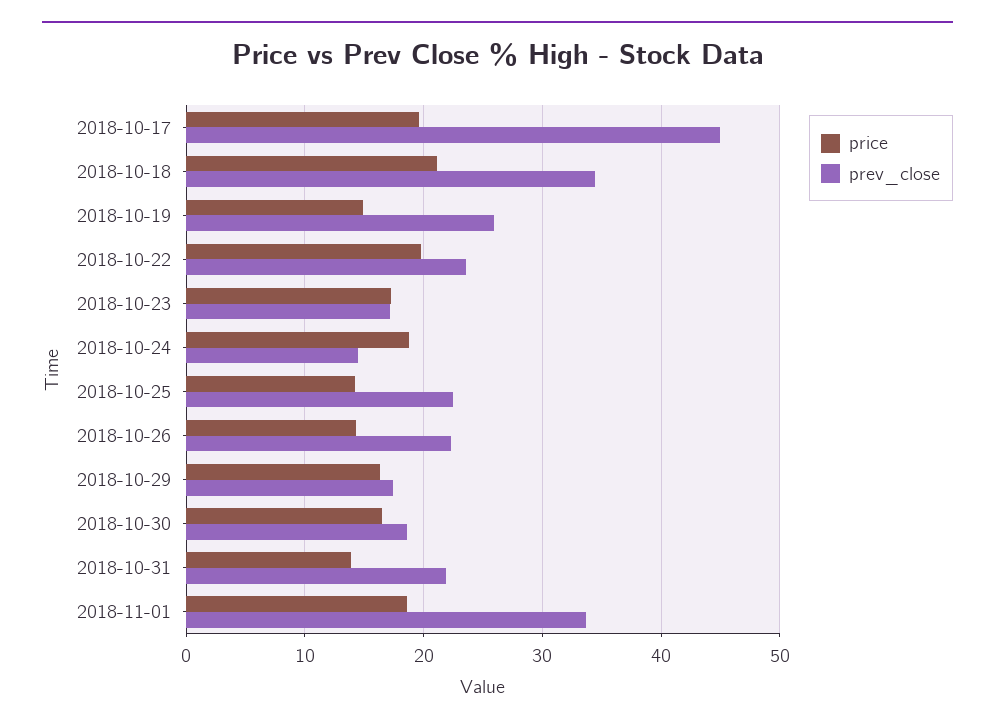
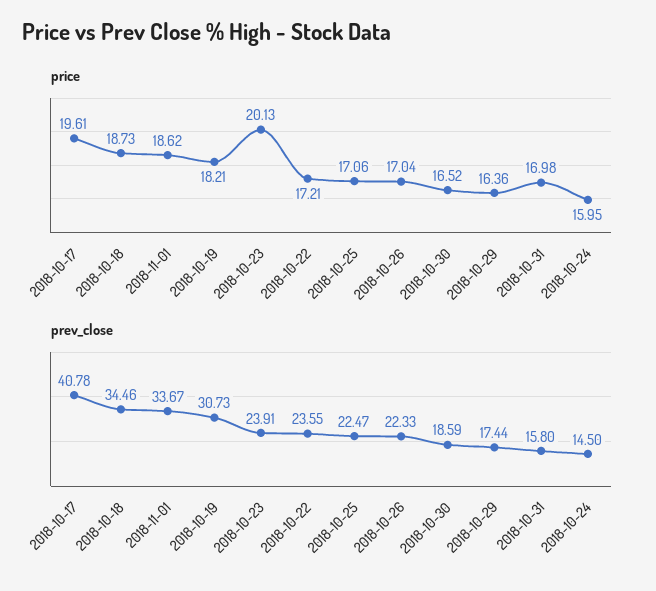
prev_close, 2018-10-17: 45 -> 40.78
price, 2018-10-18: 21 -> 18.73
price, 2018-10-19: 15 -> 18.21
prev_close, 2018-10-19: 26 -> 30.73
price, 2018-10-22: 20 -> 17.21
price, 2018-10-23: 17 -> 20.13
prev_close, 2018-10-23: 17 -> 23.91
price, 2018-10-24: 19 -> 15.95
price, 2018-10-25: 14 -> 17.06
price, 2018-10-26: 14 -> 17.04
price, 2018-10-31: 14 -> 16.98
prev_close, 2018-10-31: 22 -> 15.8

